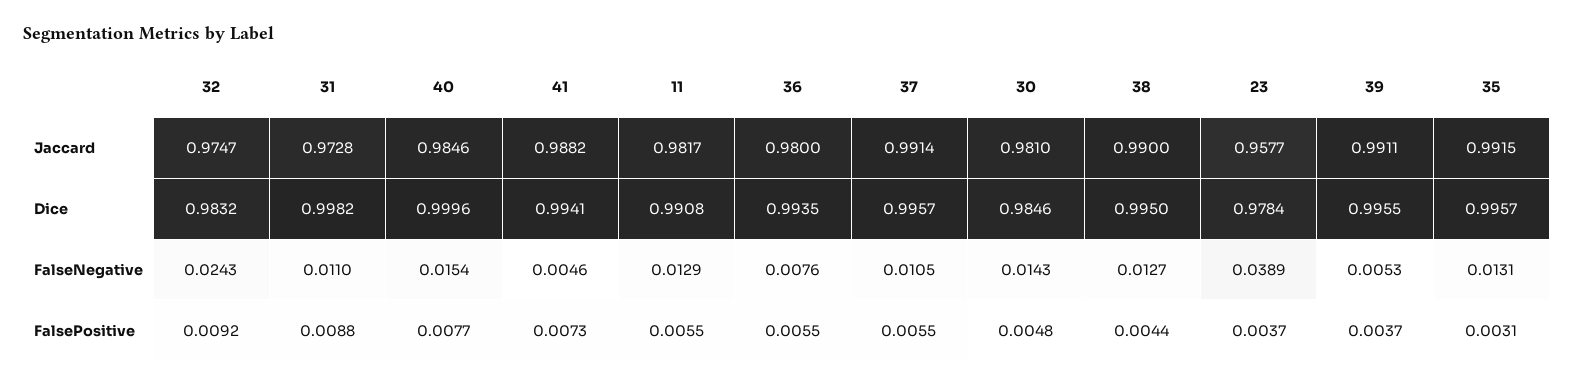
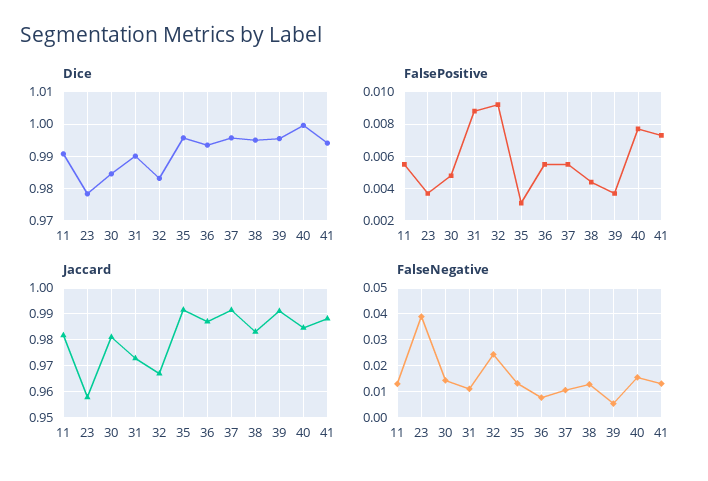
Jaccard, 32: 0.9747 -> 0.9675
Jaccard, 36: 0.98 -> 0.9875
Jaccard, 38: 0.99 -> 0.9825
Dice, 31: 0.9982 -> 0.99
FalseNegative, 41: 0.0046 -> 0.0125

